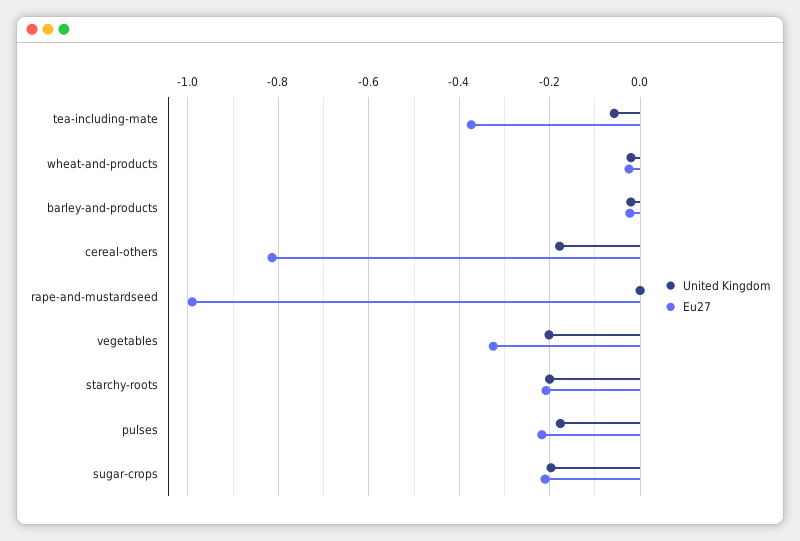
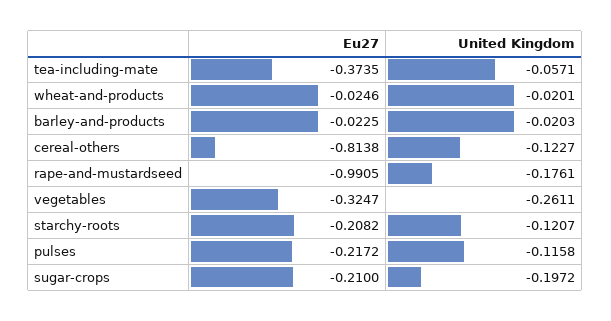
United Kingdom, cereal-others: -0.18 -> -0.1227
United Kingdom, rape-and-mustardseed: 0 -> -0.1761
United Kingdom, vegetables: -0.2 -> -0.2611
United Kingdom, starchy-roots: -0.2 -> -0.1207
United Kingdom, pulses: -0.18 -> -0.1158

